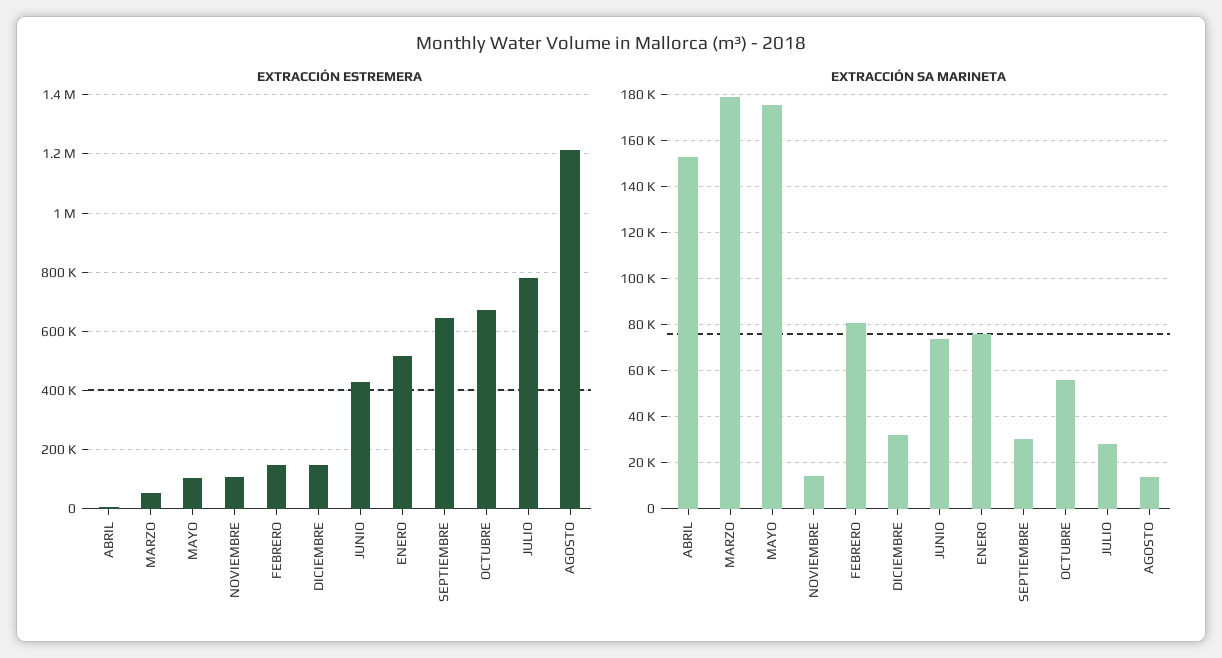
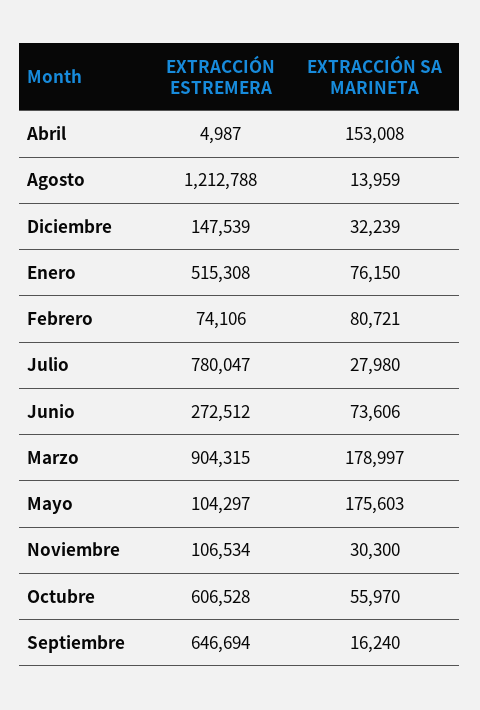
EXTRACCIÓN ESTREMERA, MARZO: 50000 -> 904315
EXTRACCIÓN ESTREMERA, FEBRERO: 150000 -> 74106
EXTRACCIÓN ESTREMERA, JUNIO: 425000 -> 272512
EXTRACCIÓN ESTREMERA, OCTUBRE: 675000 -> 606528
EXTRACCIÓN SA MARINETA, NOVIEMBRE: 15000 -> 30300
EXTRACCIÓN SA MARINETA, SEPTIEMBRE: 30000 -> 16240

